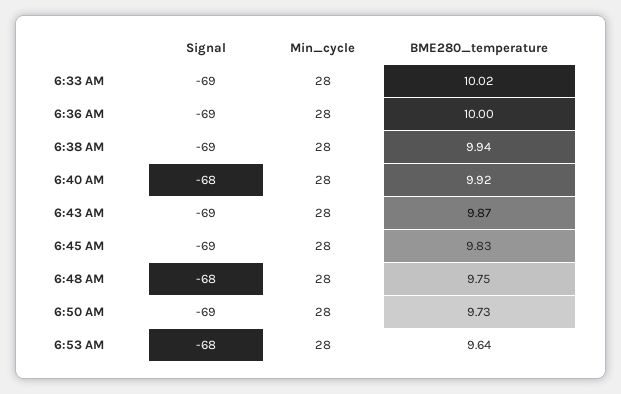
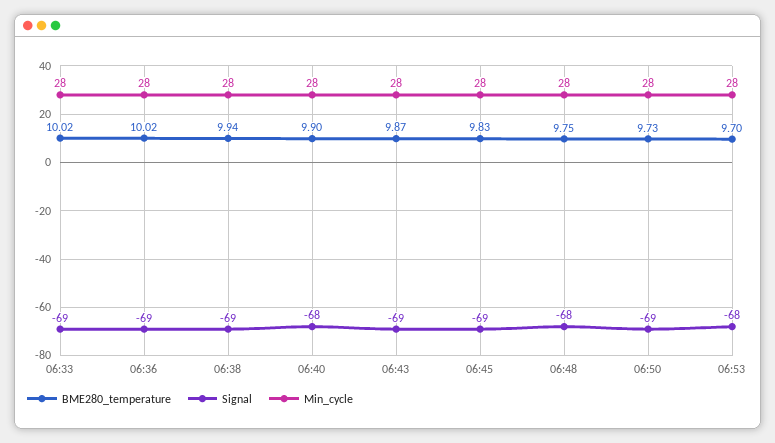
BME280_temperature, 6:36 AM: 10 -> 10.02
BME280_temperature, 6:40 AM: 9.92 -> 9.9
BME280_temperature, 6:53 AM: 9.64 -> 9.7

